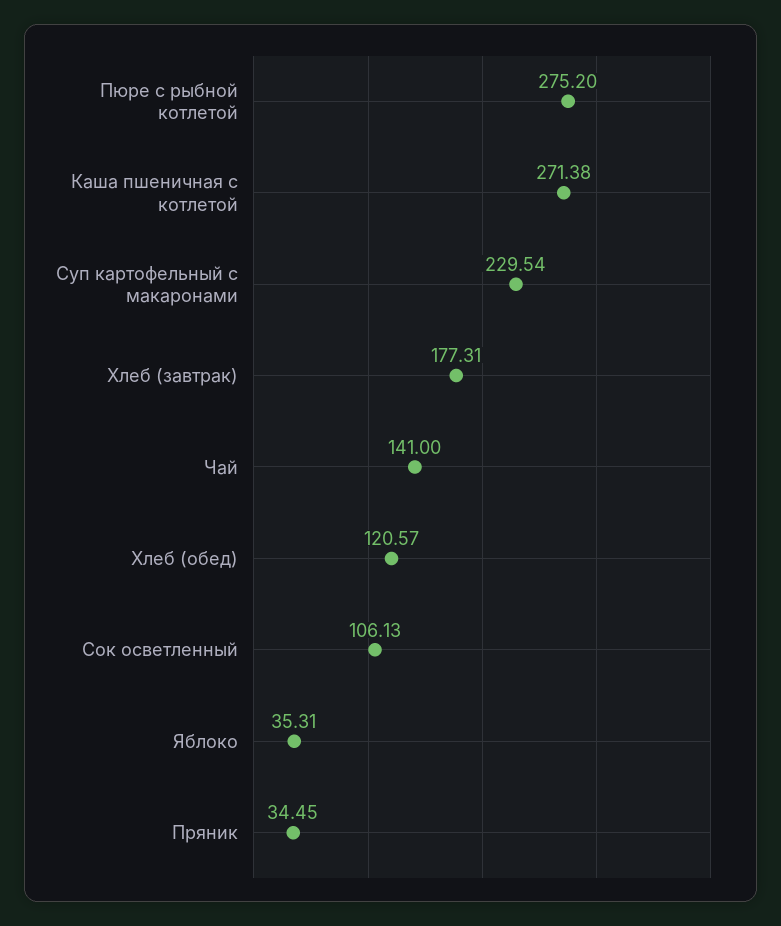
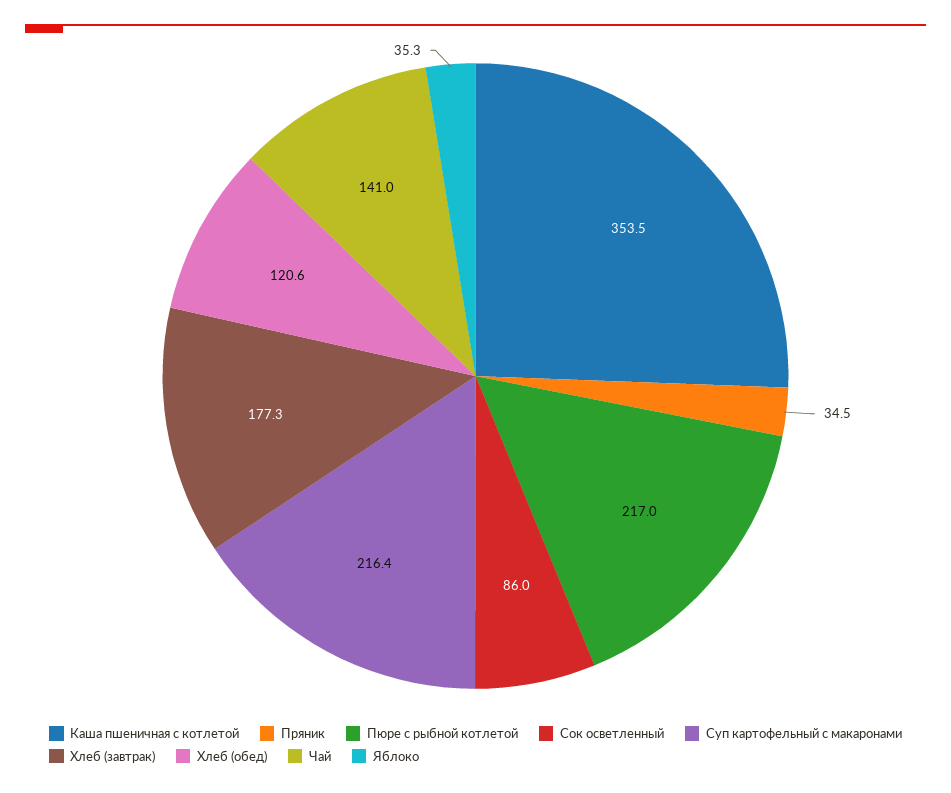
Пюре с рыбной котлетой: 275.2 -> 217
Каша пшеничная с котлетой: 271.38 -> 353.5
Суп картофельный с макаронами: 229.54 -> 216.4
Сок осветленный: 106.13 -> 86

